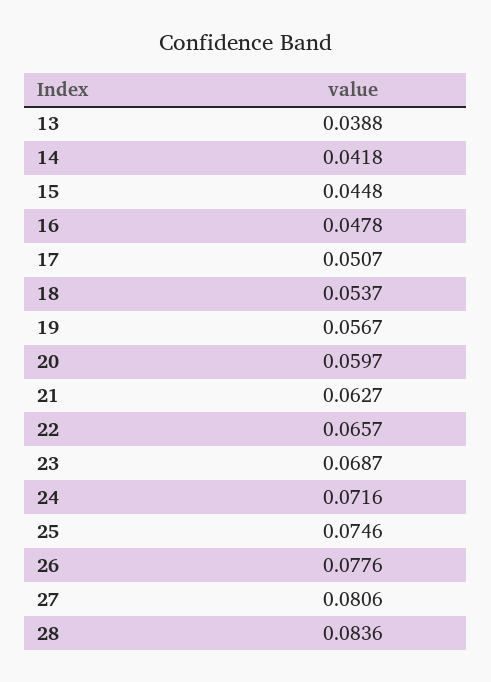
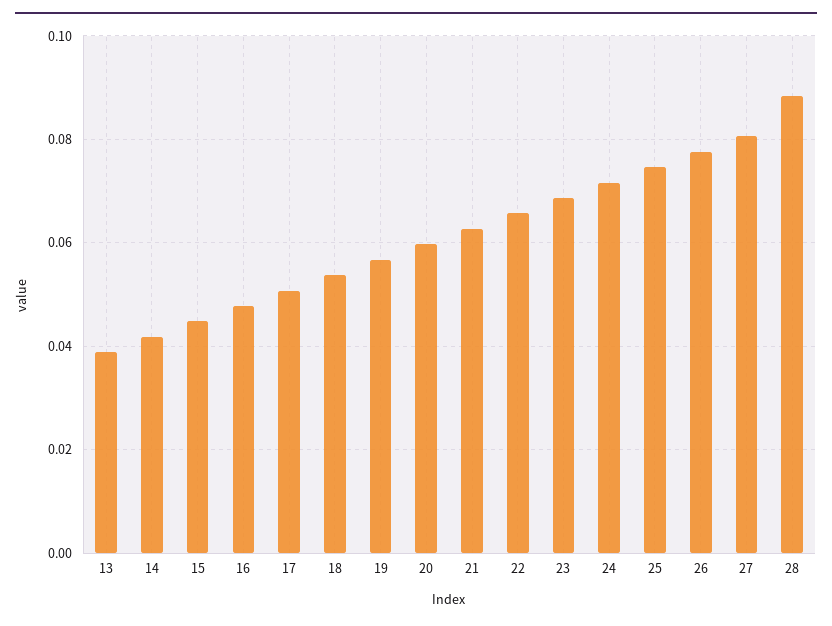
28: 0.0836 -> 0.088

